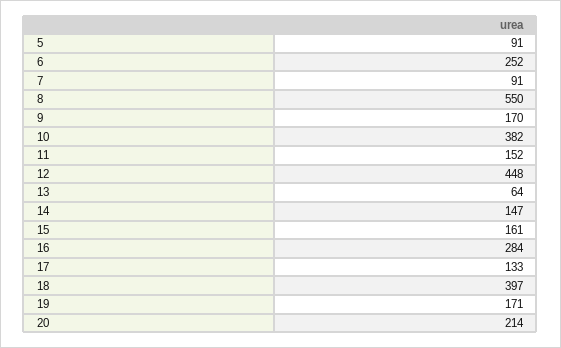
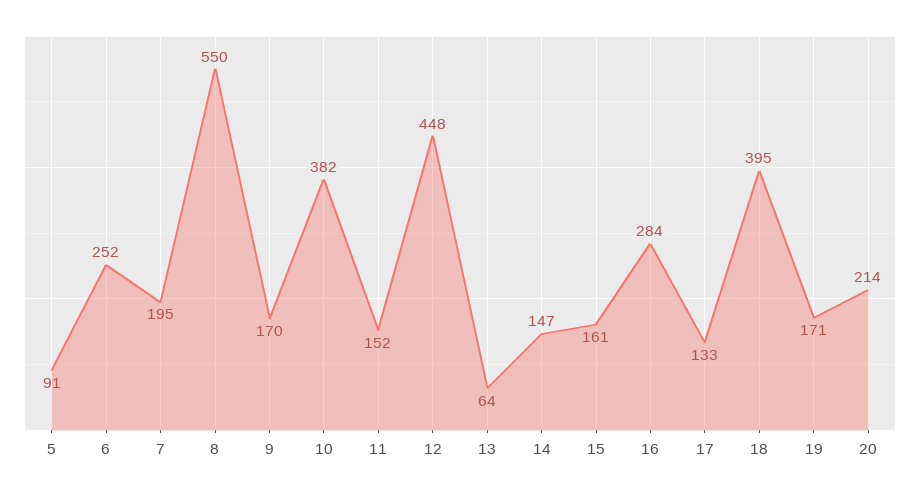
7: 91 -> 195
18: 397 -> 395

